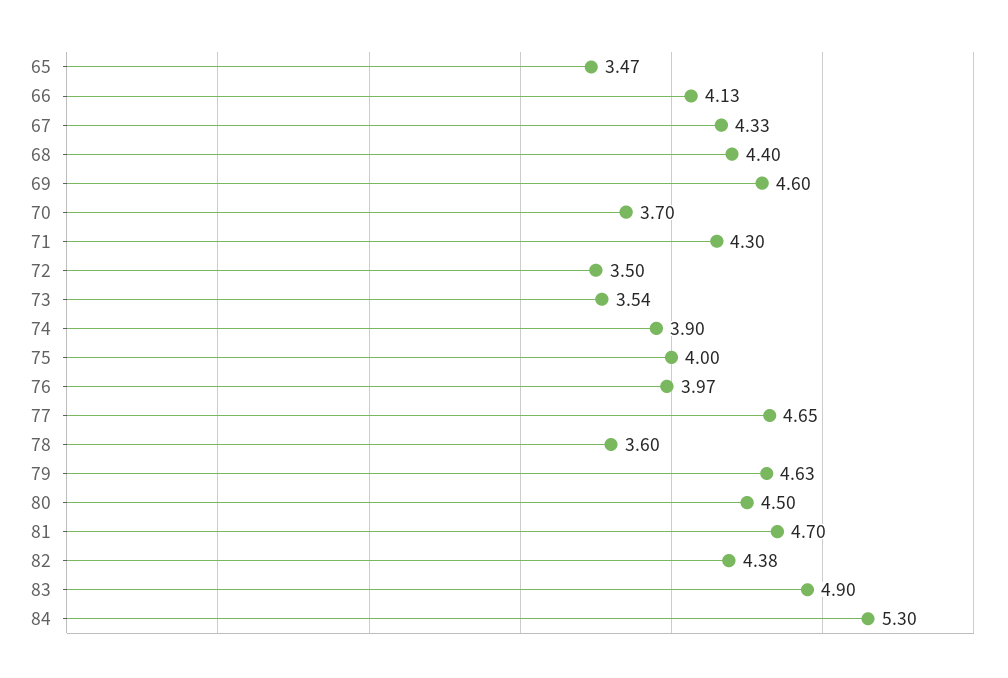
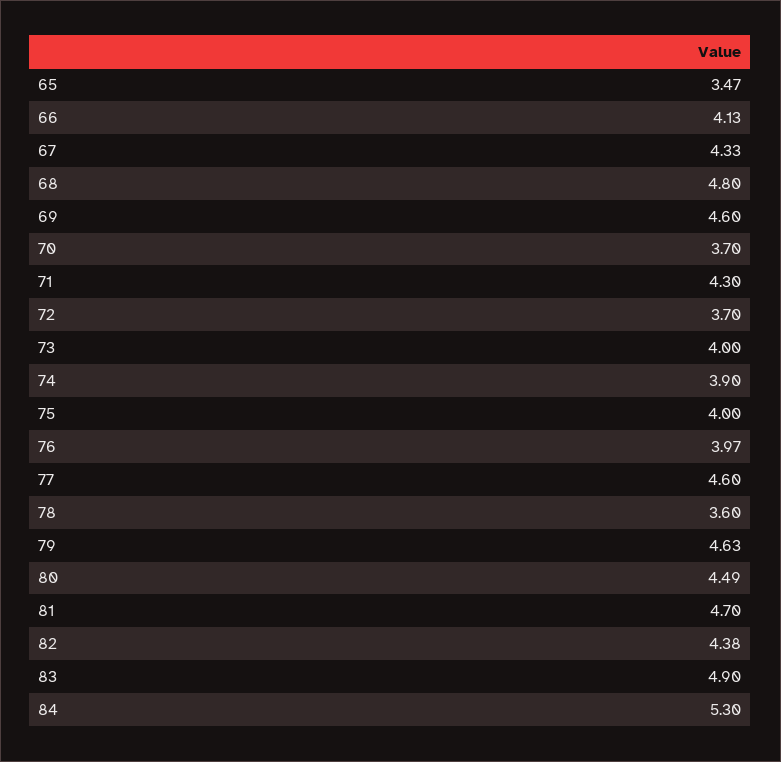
68: 4.4 -> 4.8
72: 3.5 -> 3.7
73: 3.54 -> 4
77: 4.65 -> 4.6
80: 4.5 -> 4.49

